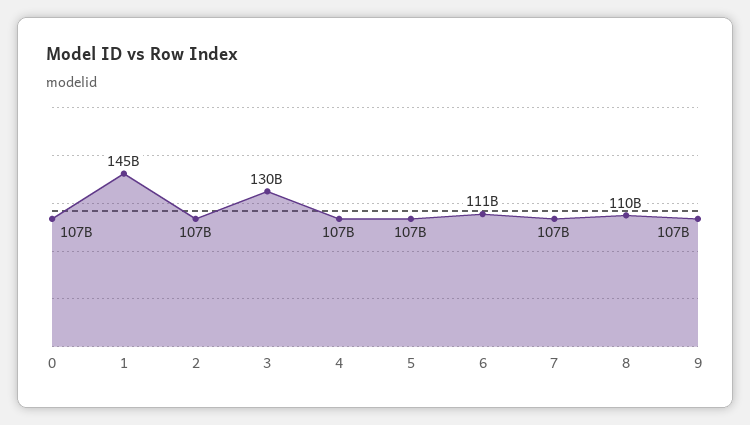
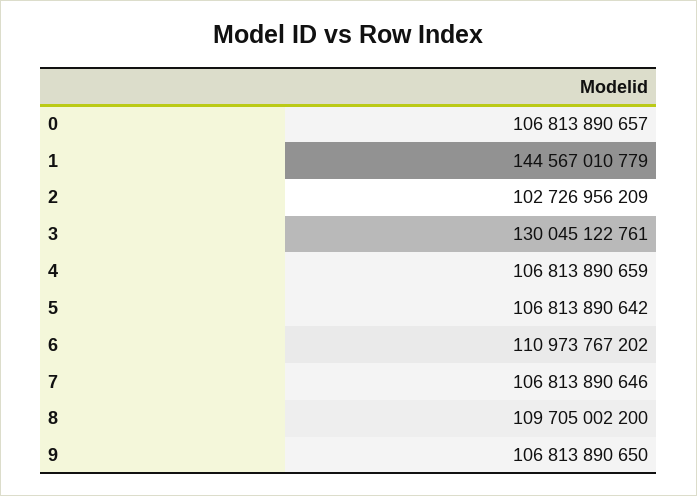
2: 107000000000 -> 102726956209

